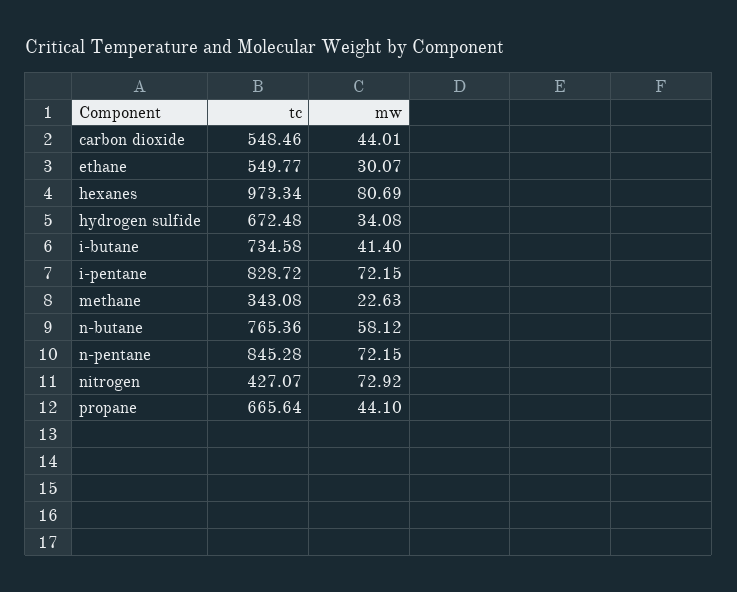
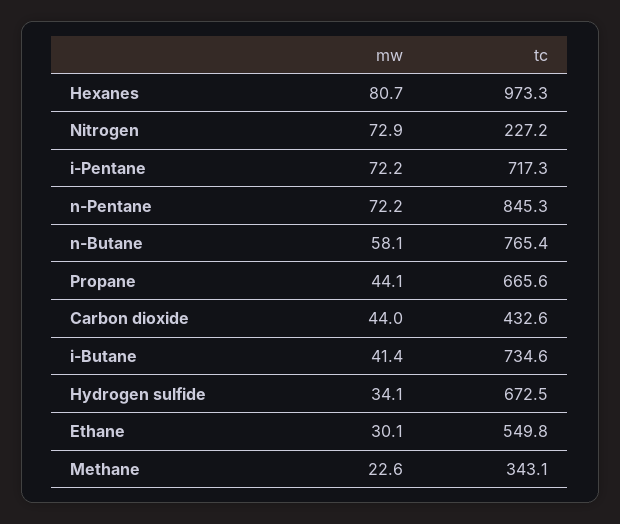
tc, carbon dioxide: 548.46 -> 432.6
tc, i-pentane: 828.72 -> 717.3
tc, nitrogen: 427.07 -> 227.2

